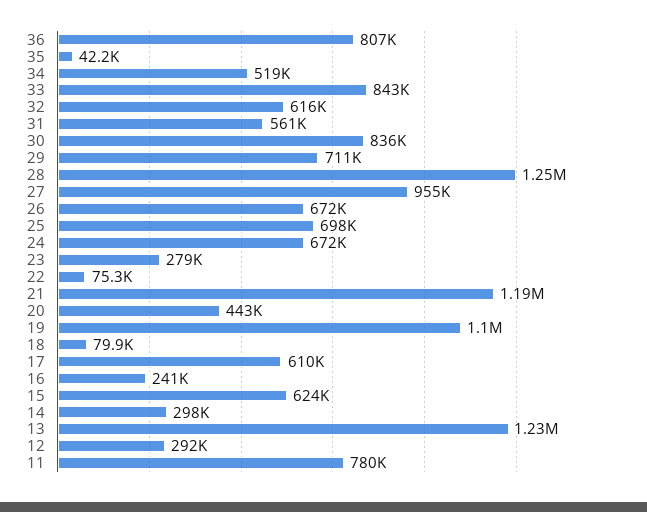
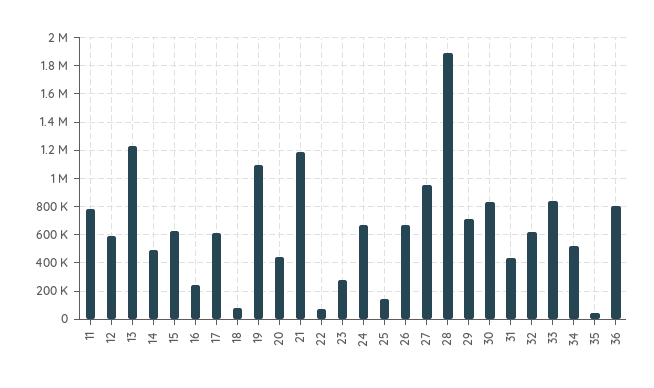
31: 561000 -> 450000
28: 1250000 -> 1900000
25: 698000 -> 150000
14: 298000 -> 500000
12: 292000 -> 600000

